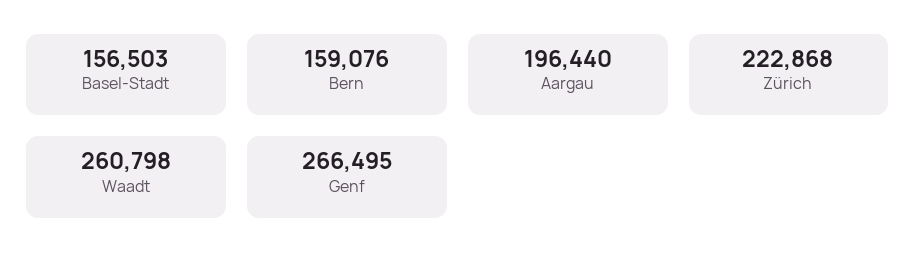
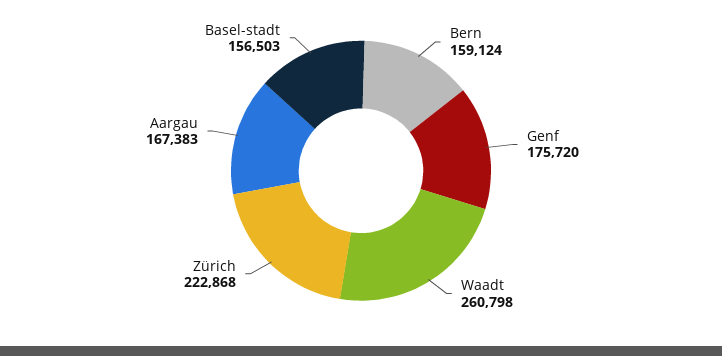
Bern: 159076 -> 159124
Aargau: 196440 -> 167383
Genf: 266495 -> 175720

